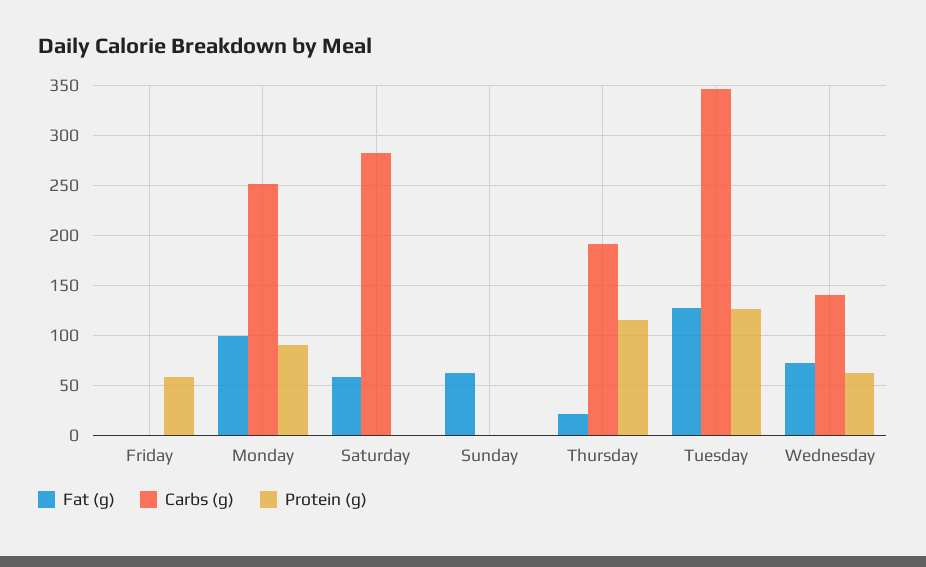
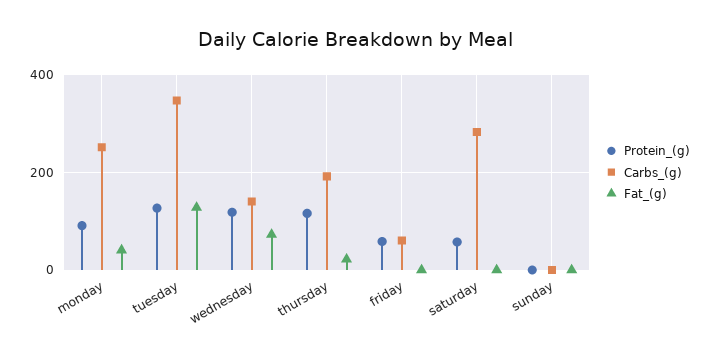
Carbs (g), Friday: 0 -> 60
Fat (g), Monday: 100 -> 40
Fat (g), Saturday: 60 -> 0
Protein (g), Saturday: 0 -> 60
Fat (g), Sunday: 60 -> 0
Protein (g), Wednesday: 60 -> 120

